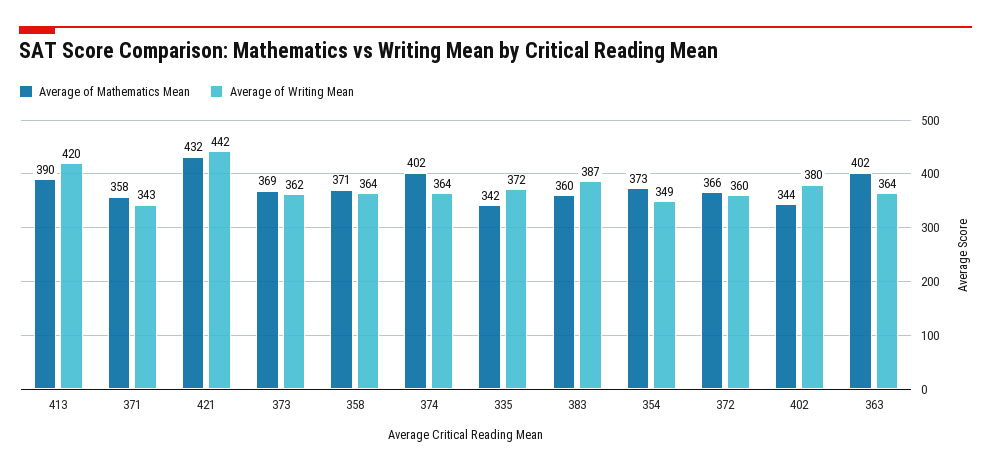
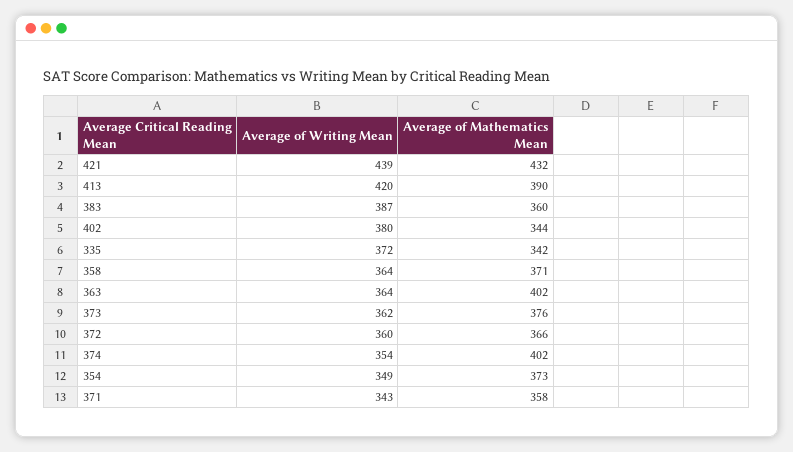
Average of Writing Mean, 421: 442 -> 439
Average of Mathematics Mean, 373: 369 -> 376
Average of Writing Mean, 374: 364 -> 354

